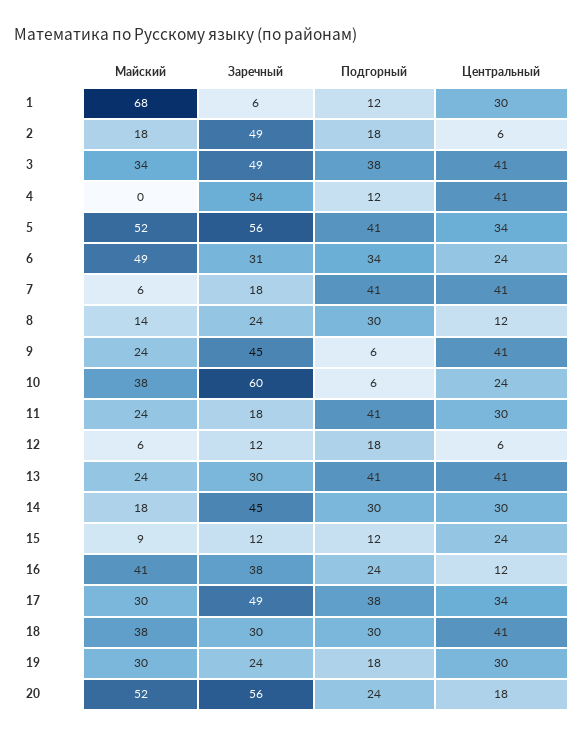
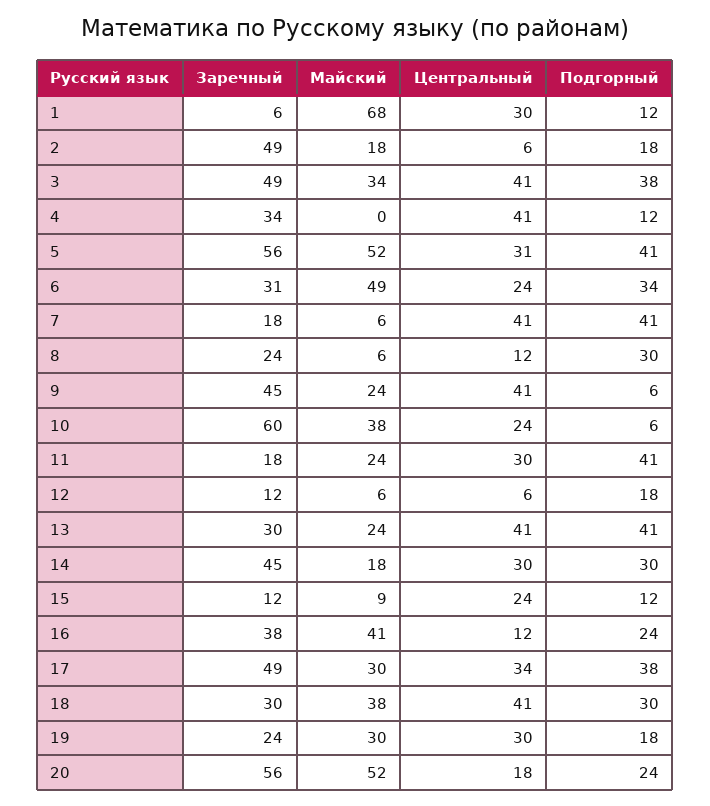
Центральный, 5: 34 -> 31
Майский, 8: 14 -> 6

